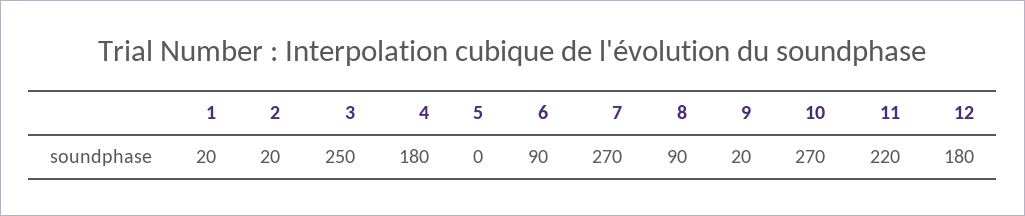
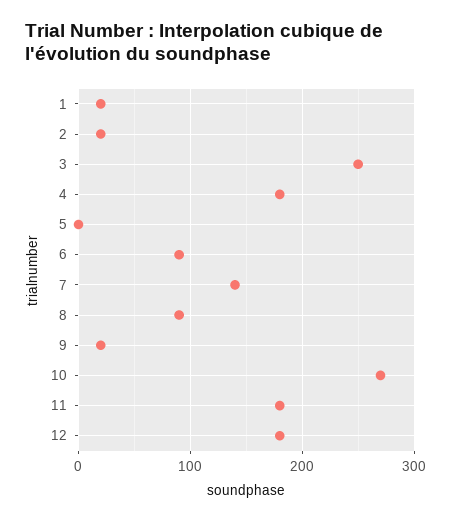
7: 270 -> 140
11: 220 -> 180

